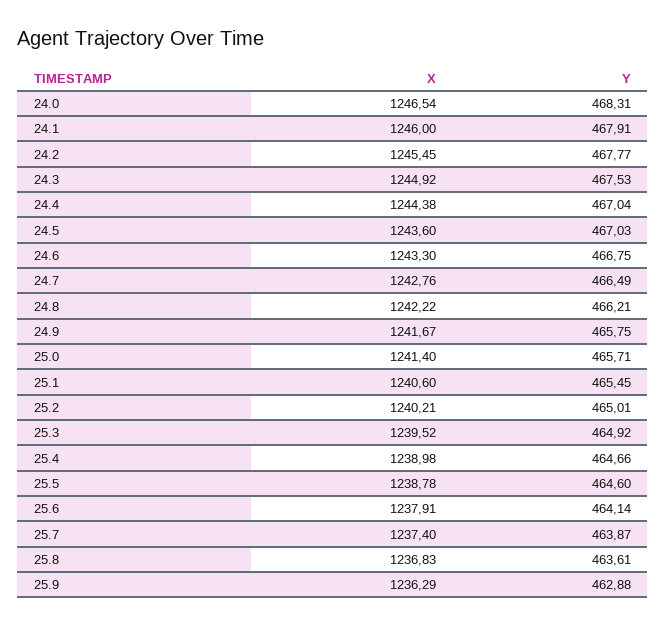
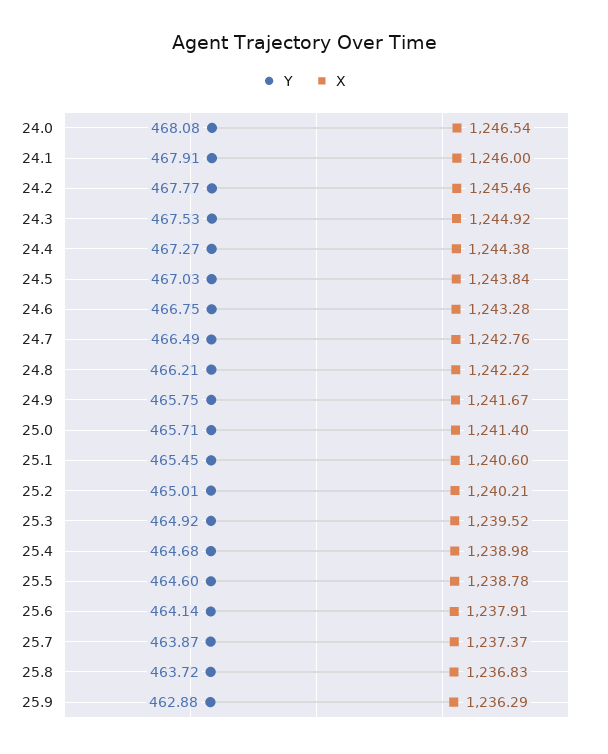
Y, 24.0: 468.31 -> 468.08
X, 24.2: 1245.45 -> 1245.46
Y, 24.4: 467.04 -> 467.27
X, 24.5: 1243.6 -> 1243.84
X, 24.6: 1243.3 -> 1243.28
Y, 25.4: 464.66 -> 464.68
X, 25.7: 1237.4 -> 1237.37
Y, 25.8: 463.61 -> 463.72

